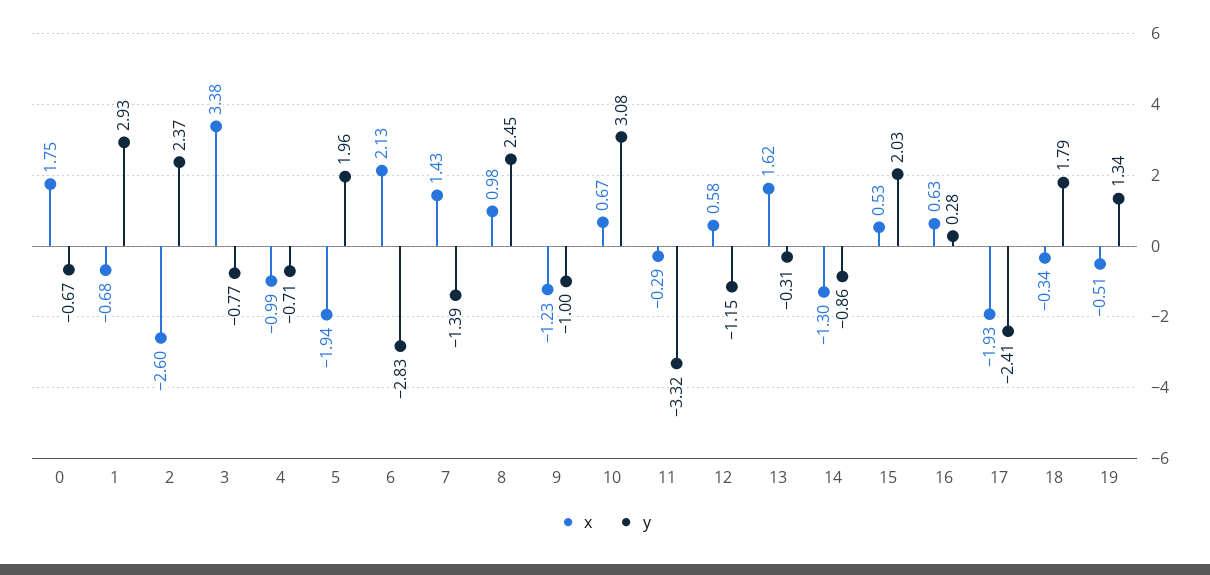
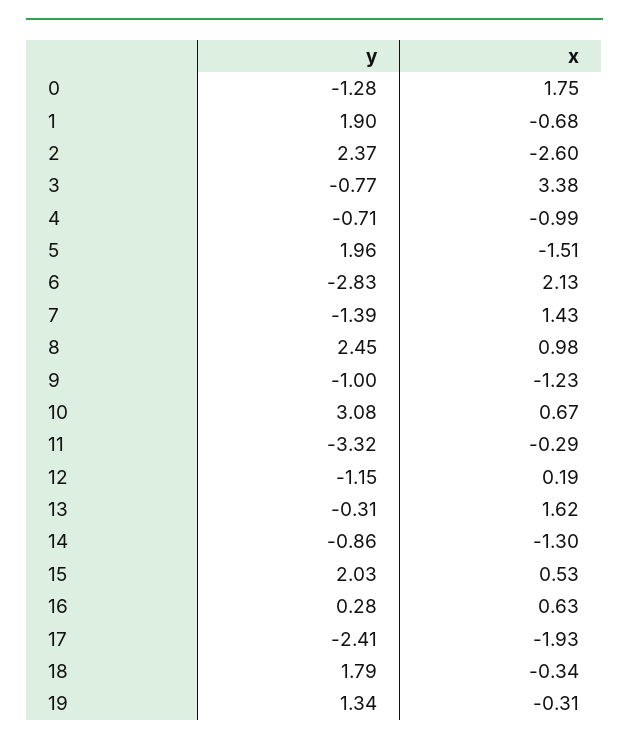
y, 0: -0.67 -> -1.28
y, 1: 2.93 -> 1.9
x, 5: -1.94 -> -1.51
x, 12: 0.58 -> 0.19
x, 19: -0.51 -> -0.31

